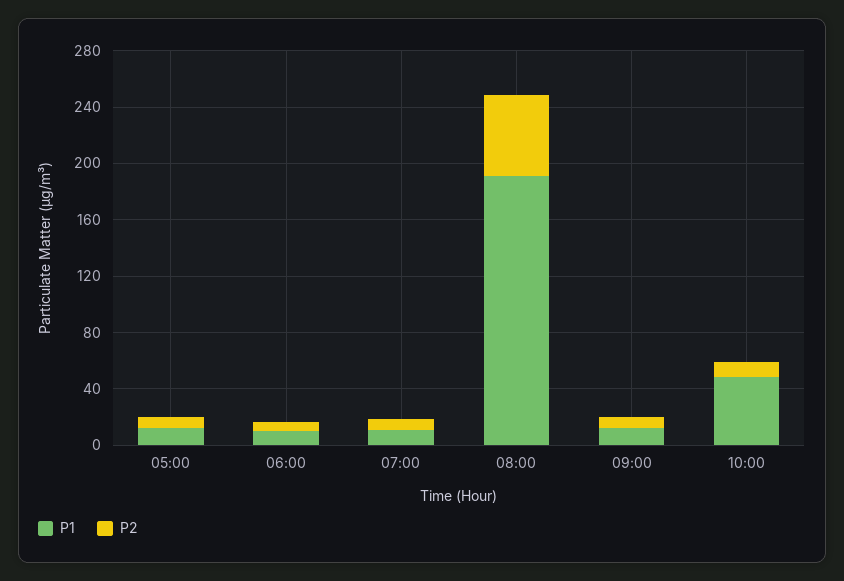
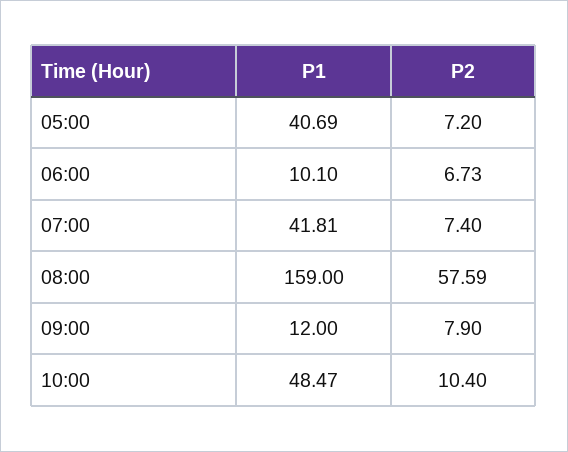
P1, 05:00: 10 -> 40.69
P1, 07:00: 10 -> 41.81
P1, 08:00: 190 -> 159

